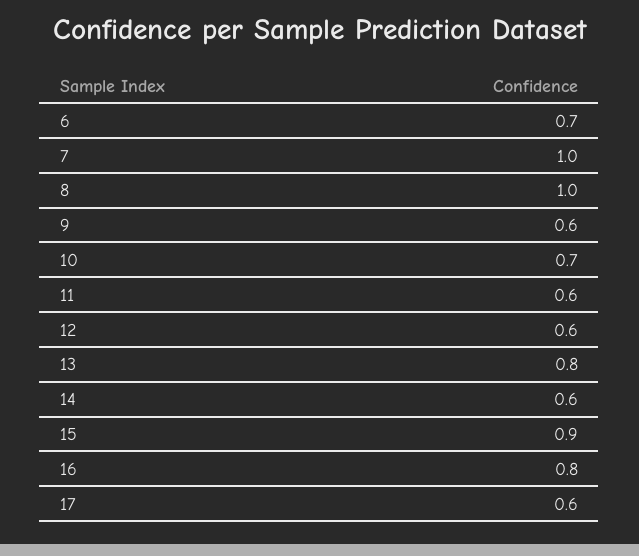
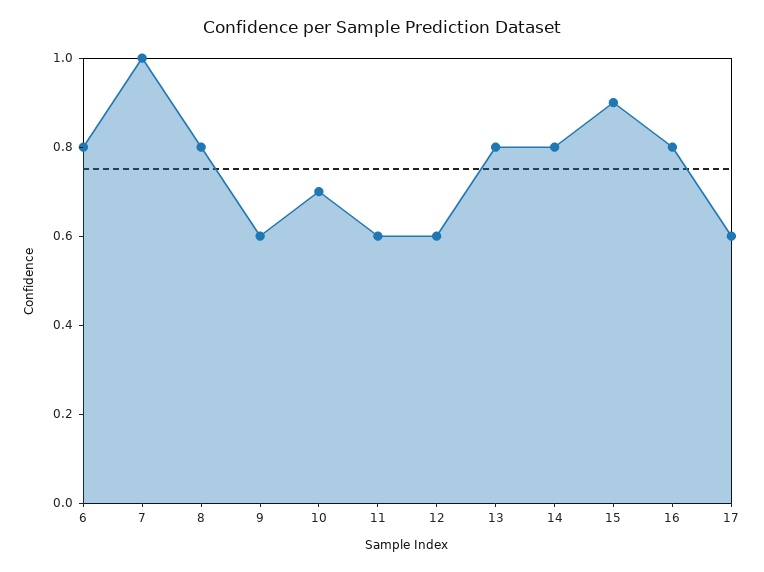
6: 0.7 -> 0.8
8: 1 -> 0.8
14: 0.6 -> 0.8

